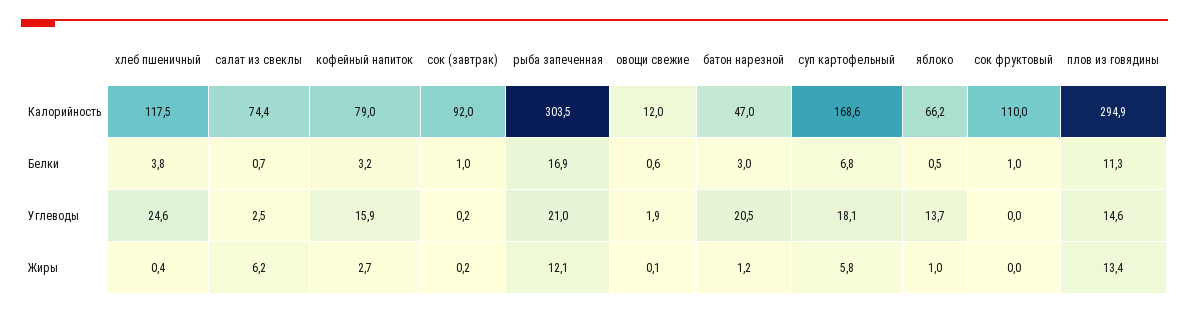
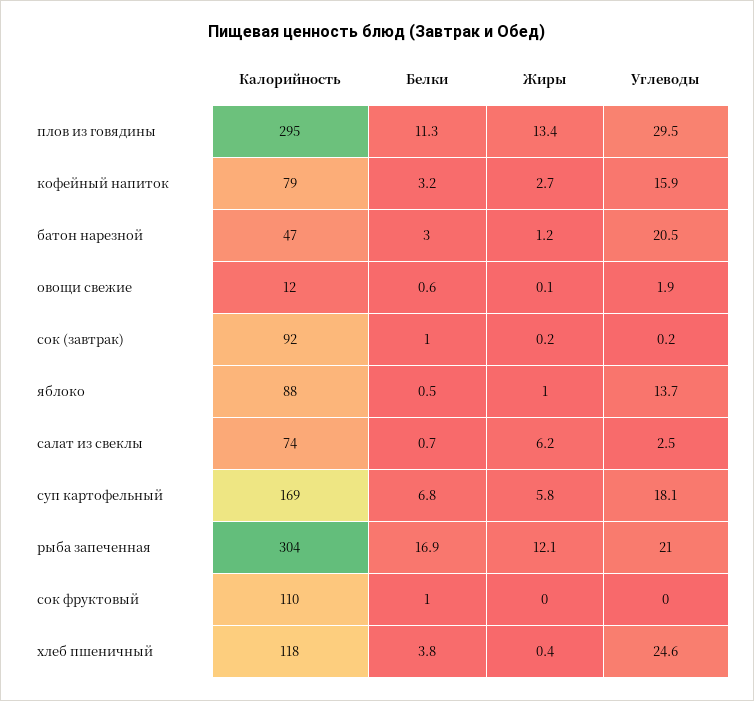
яблоко, Калорийность: 66.2 -> 88
плов из говядины, Углеводы: 14.6 -> 29.5

